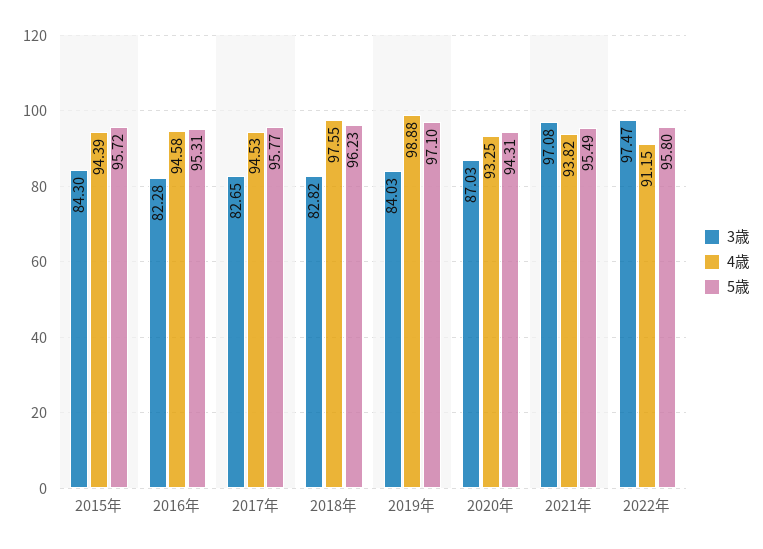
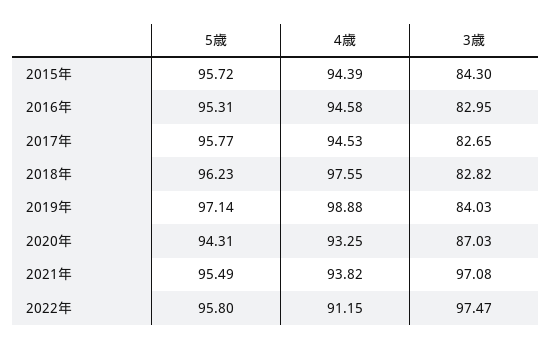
3歳, 2016年: 82.28 -> 82.95
5歳, 2019年: 97.1 -> 97.14

